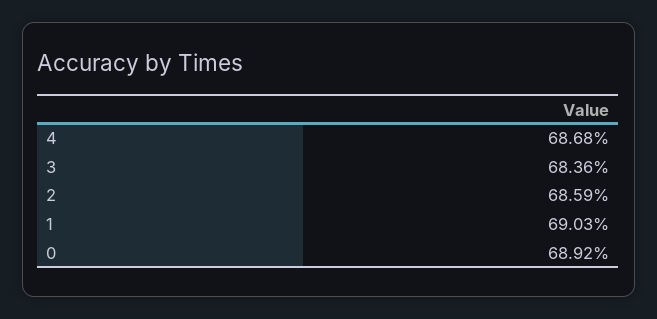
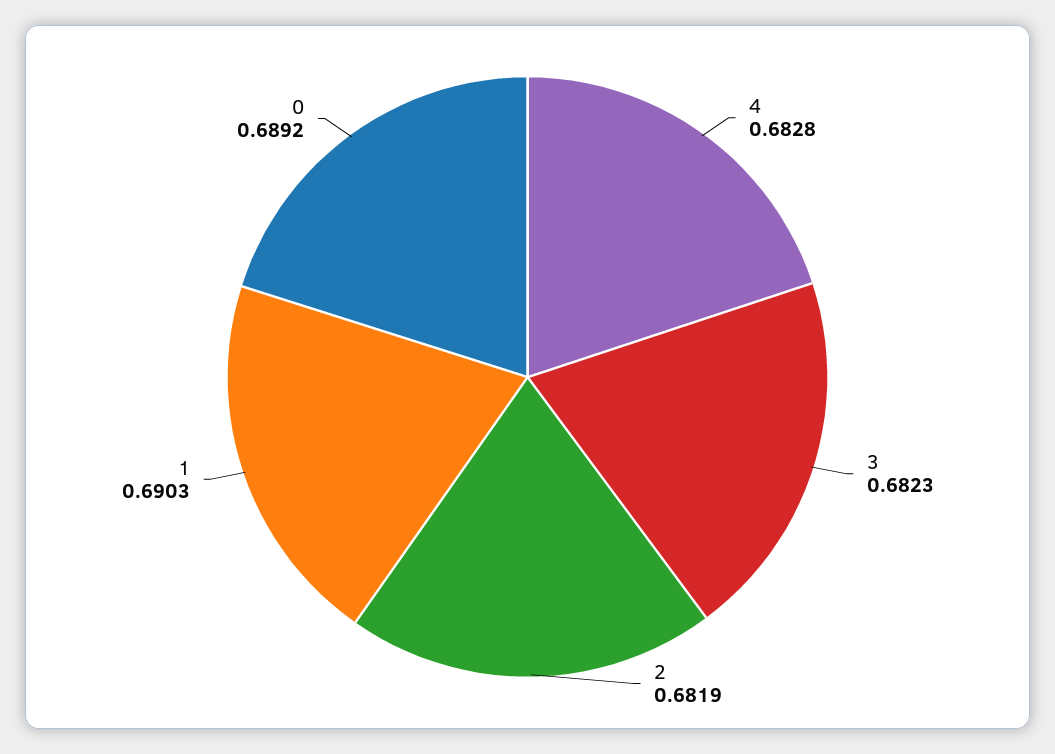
4: 0.6868 -> 0.6828
3: 0.6836 -> 0.6823
2: 0.6859 -> 0.6819

